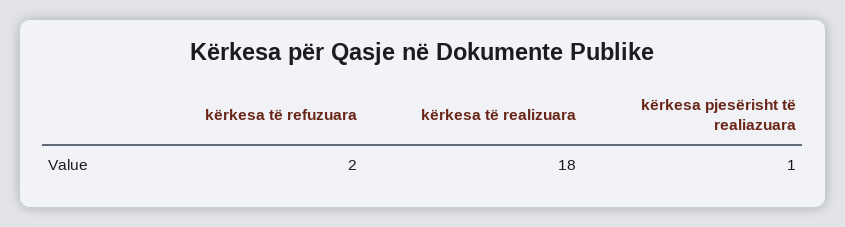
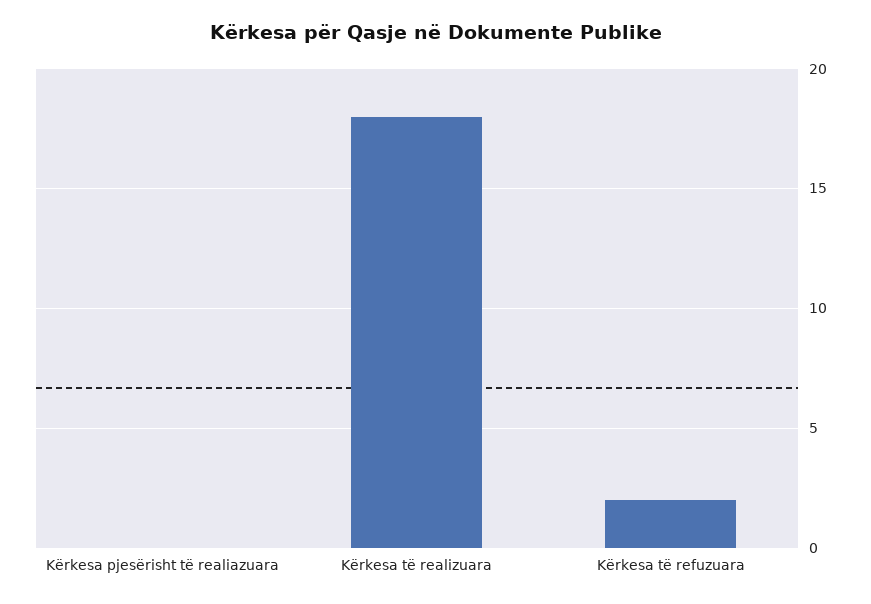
kërkesa pjesërisht të realiazuara: 1 -> 0

